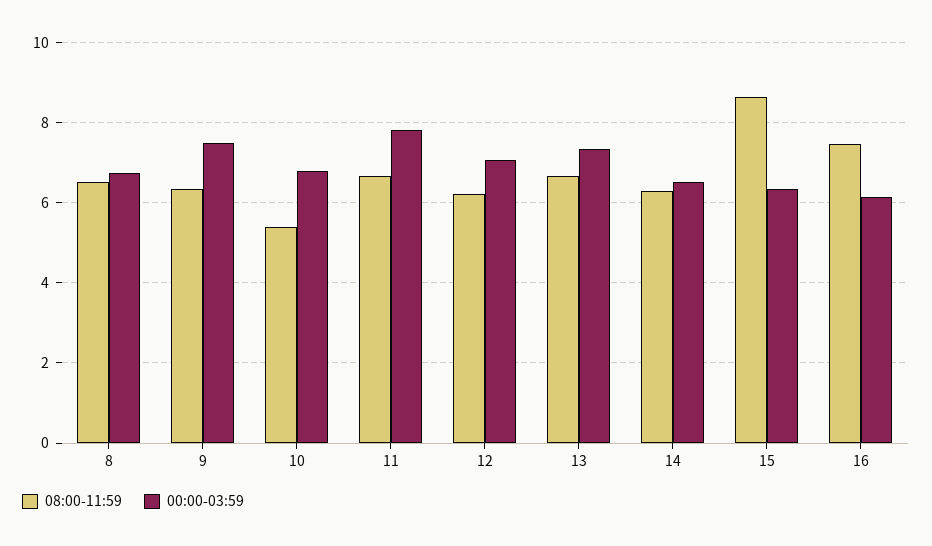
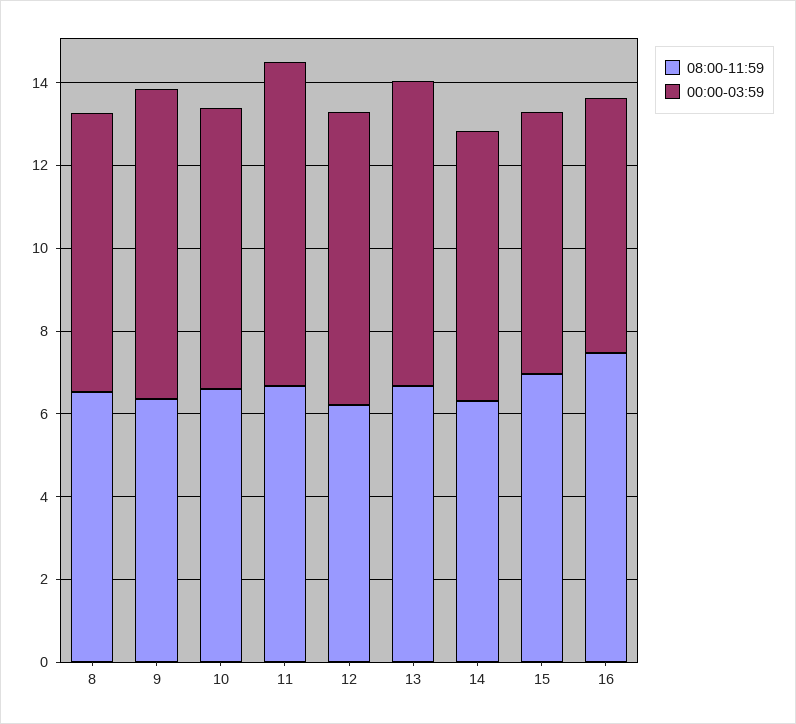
08:00-11:59, 10: 5.4 -> 6.5
08:00-11:59, 15: 8.6 -> 7

